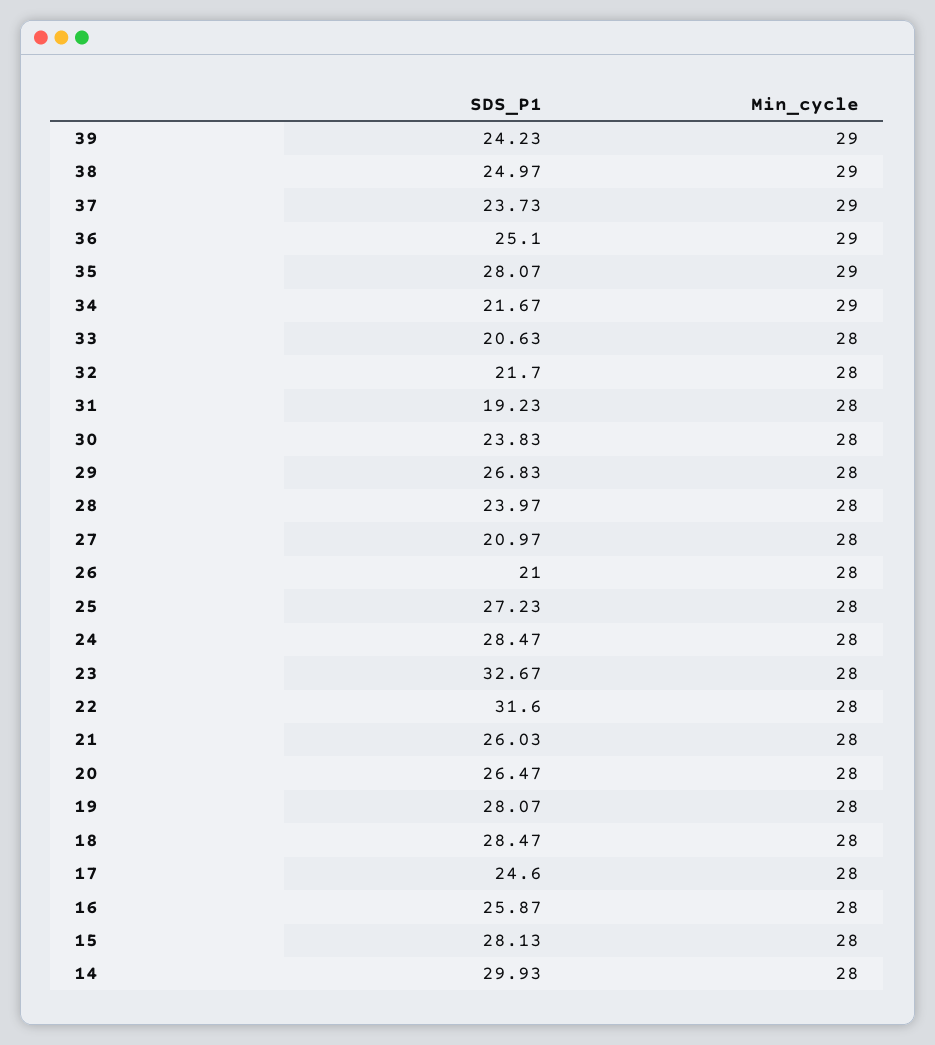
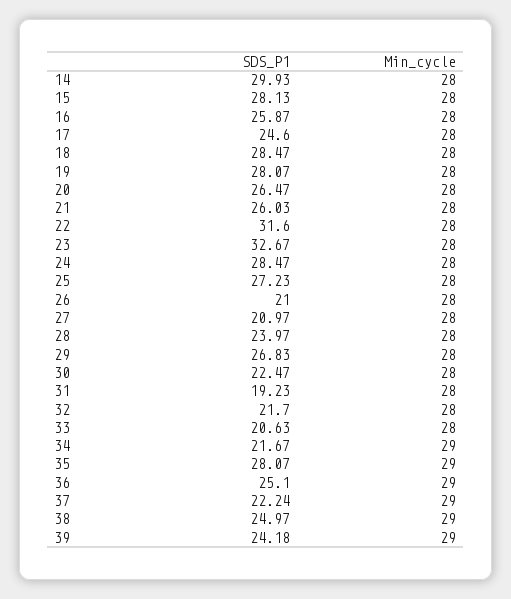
SDS_P1, 39: 24.23 -> 24.18
SDS_P1, 37: 23.73 -> 22.24
SDS_P1, 30: 23.83 -> 22.47

